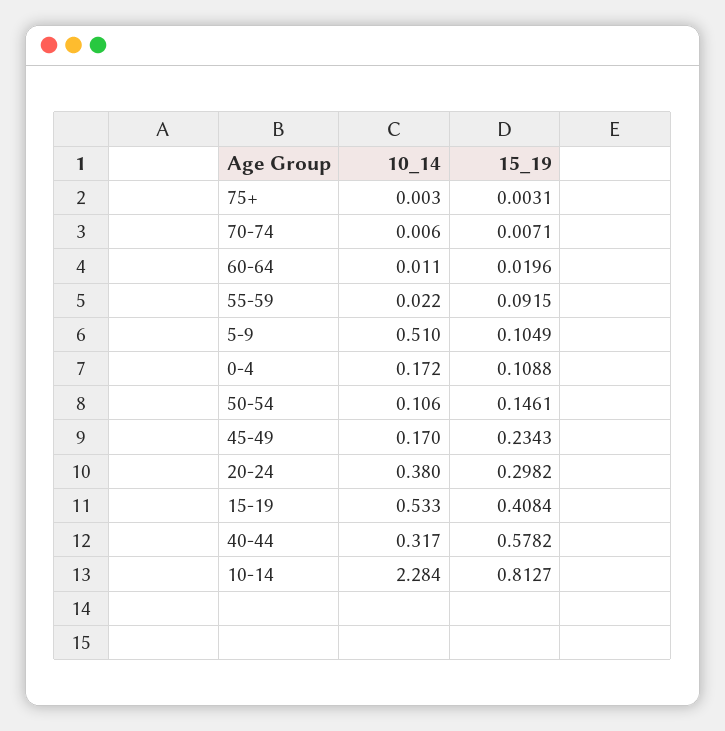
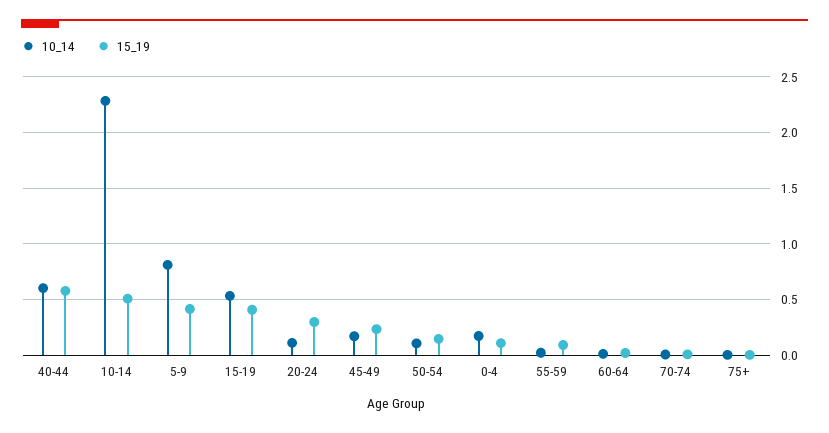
10_14, 5-9: 0.51 -> 0.8
15_19, 5-9: 0.1049 -> 0.4
10_14, 20-24: 0.38 -> 0.1
10_14, 40-44: 0.317 -> 0.6
15_19, 10-14: 0.8127 -> 0.5

